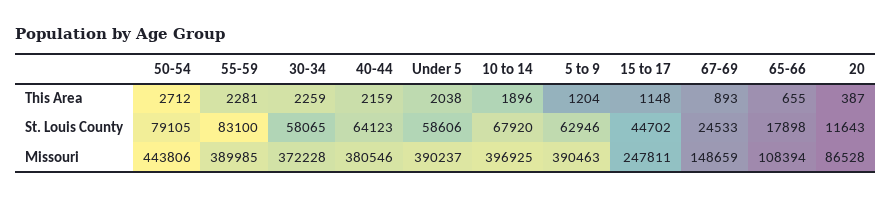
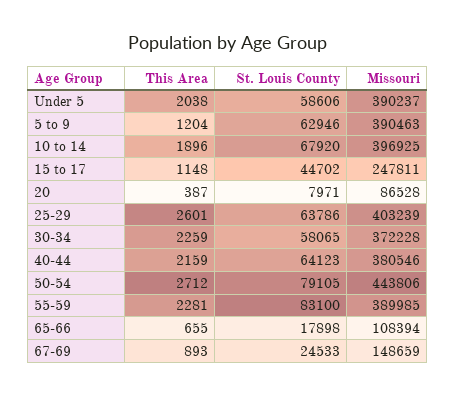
20, St. Louis County: 11643 -> 7971
25-29, This Area: none -> 2601
25-29, St. Louis County: none -> 63786
25-29, Missouri: none -> 403239

